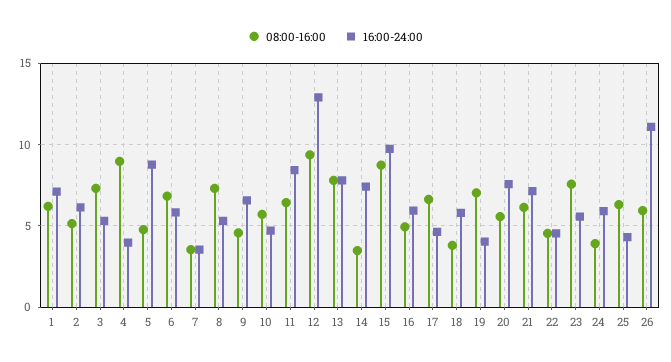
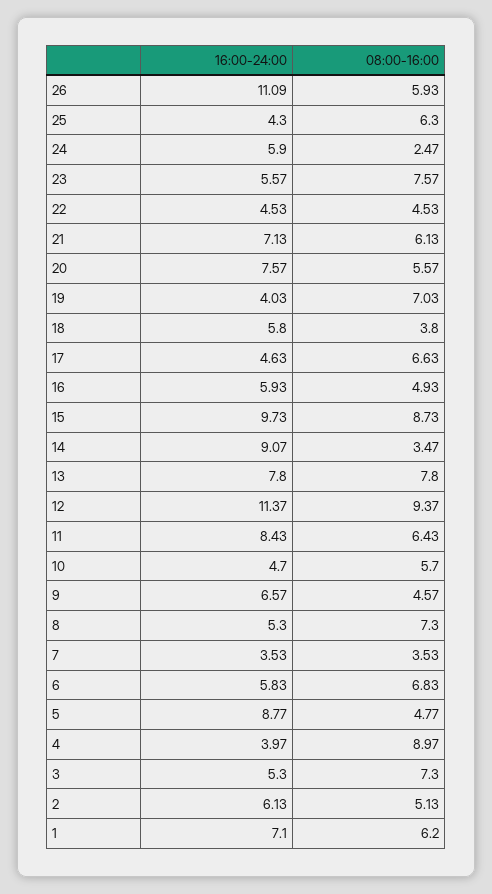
16:00-24:00, 12: 13 -> 11.37
16:00-24:00, 14: 7.5 -> 9.07
08:00-16:00, 24: 4 -> 2.47

